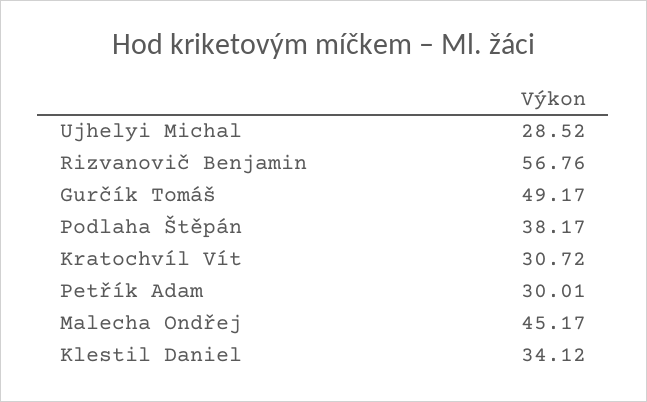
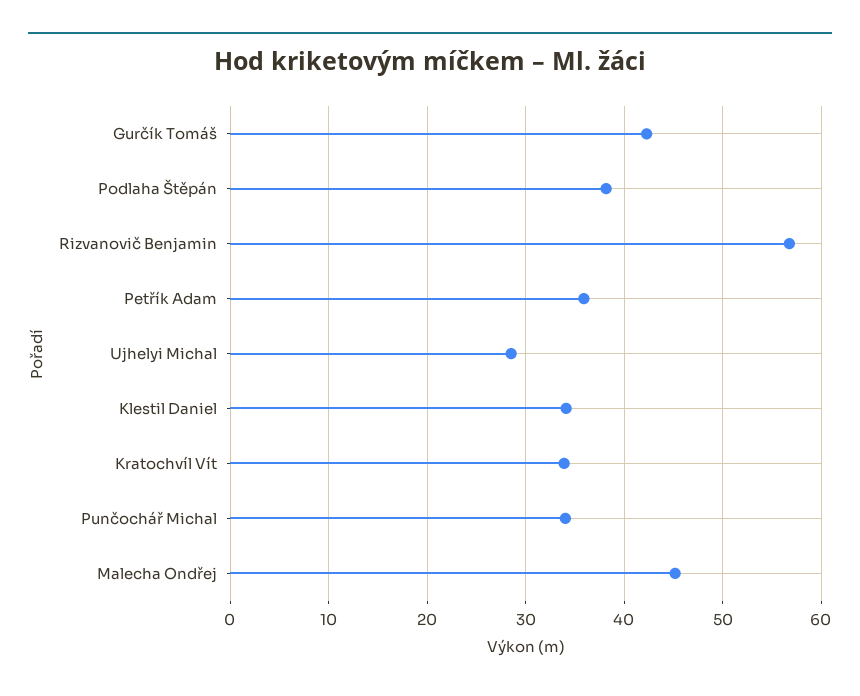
Gurčík Tomáš: 49.17 -> 42
Kratochvíl Vít: 30.72 -> 34
Petřík Adam: 30.01 -> 36
Punčochář Michal: none -> 34

